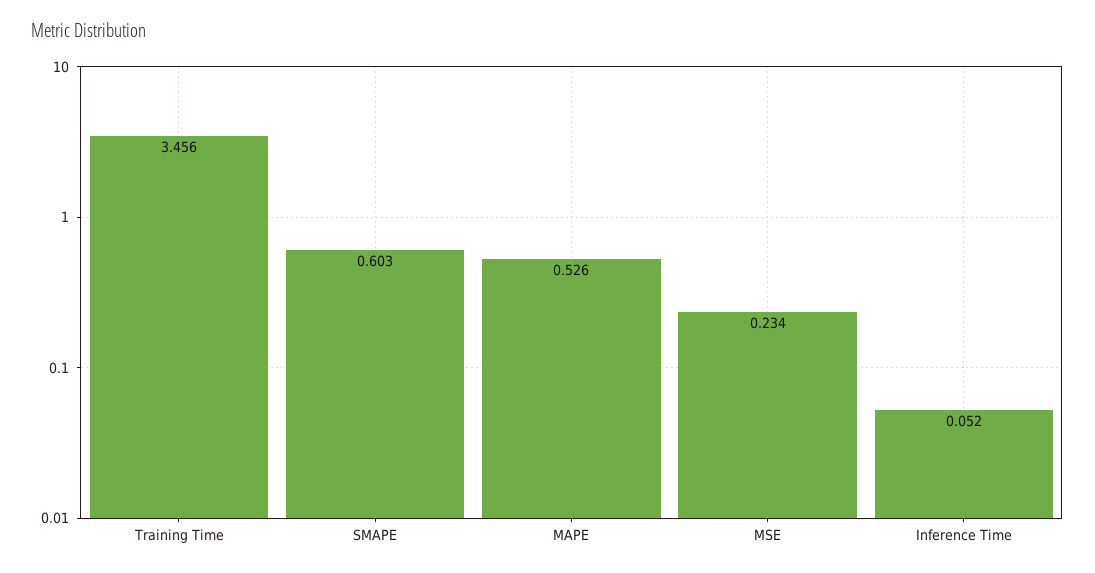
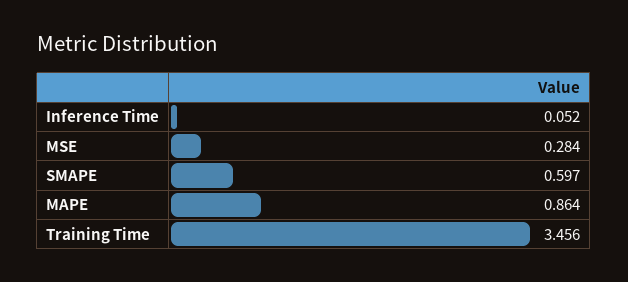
SMAPE: 0.603 -> 0.597
MAPE: 0.526 -> 0.864
MSE: 0.234 -> 0.284

